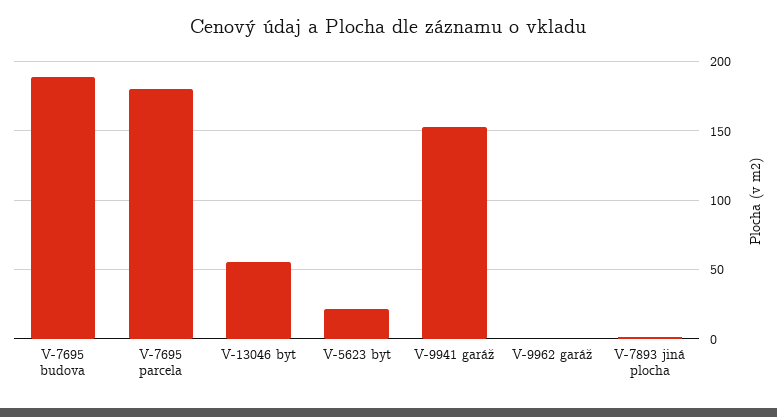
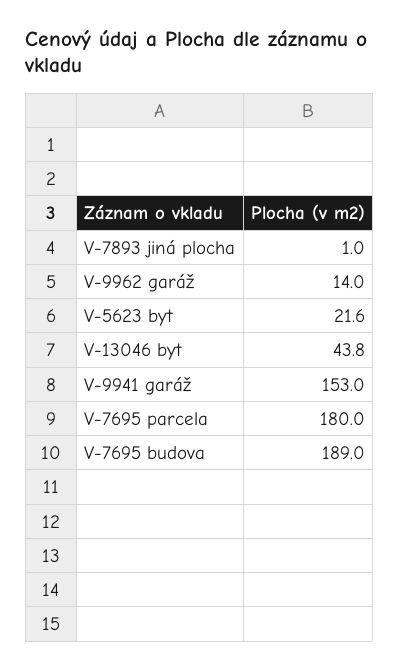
V-13046 byt: 55 -> 43.8
V-9962 garáž: 0 -> 14

